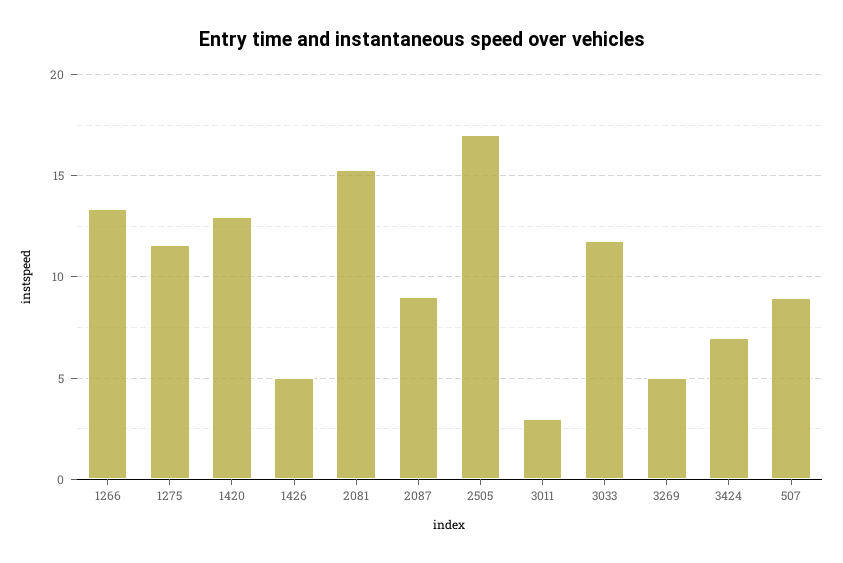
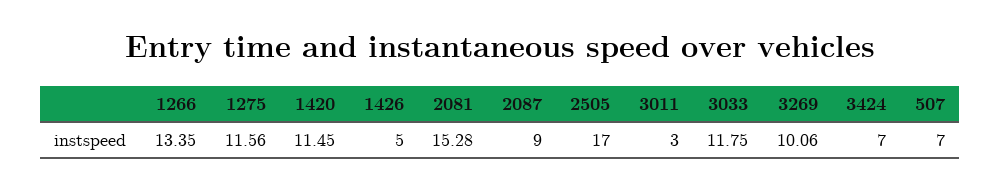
1420: 13 -> 11.45
3269: 5 -> 10.06
507: 9 -> 7

